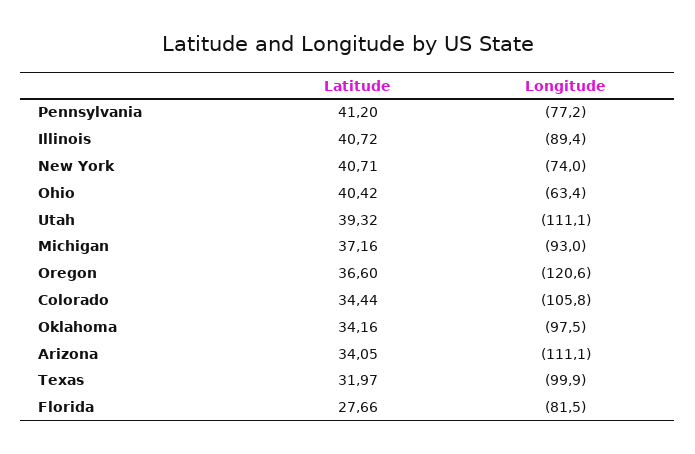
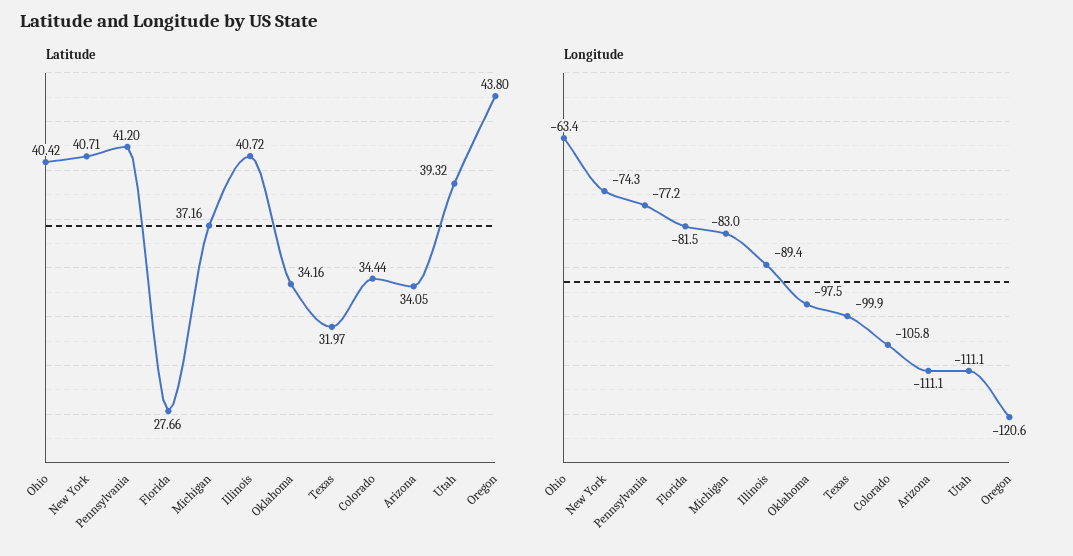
Longitude, New York: -74 -> -74.3
Longitude, Michigan: -93 -> -83
Latitude, Oregon: 36.6 -> 43.8

